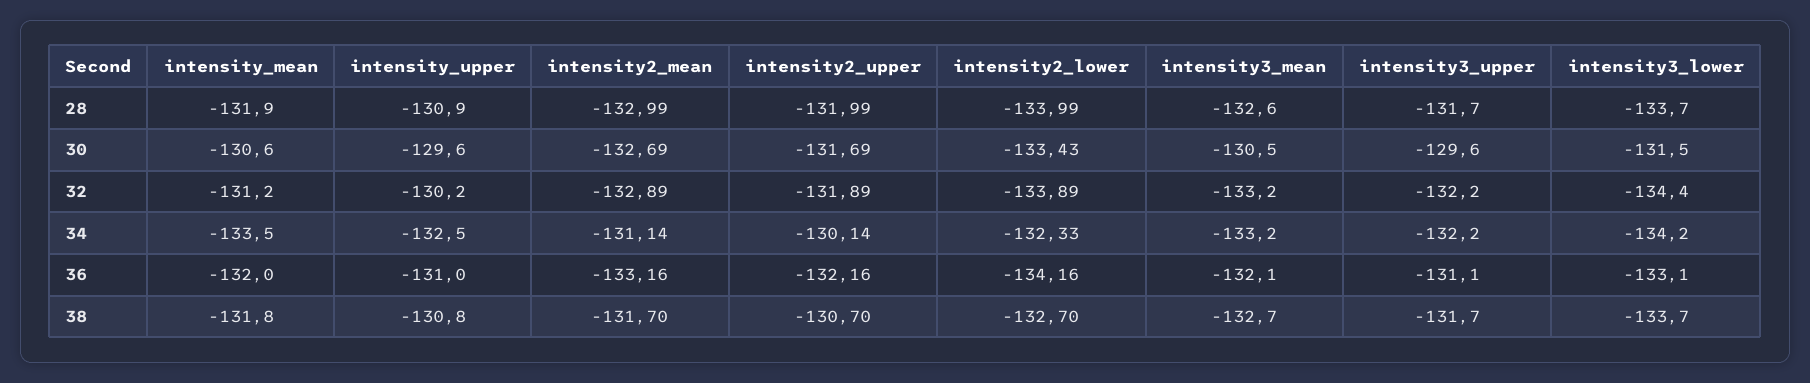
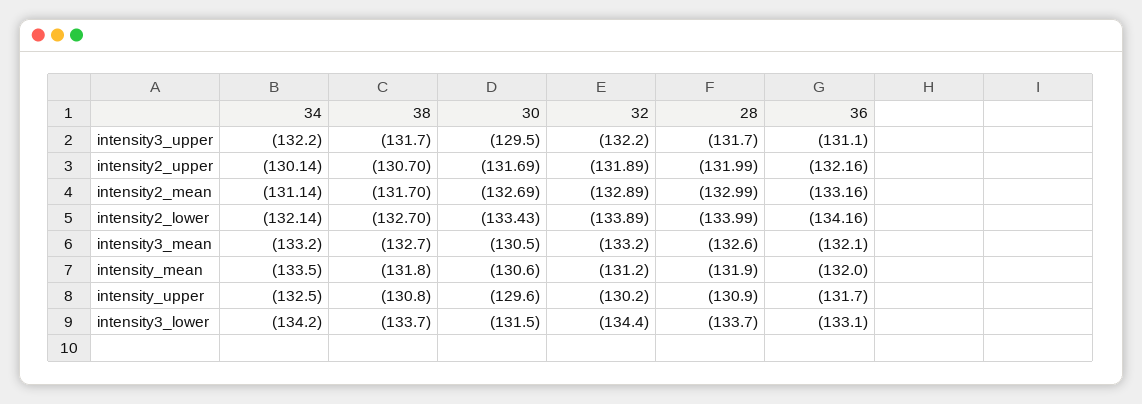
intensity3_upper, 30: -129.6 -> -129.5
intensity2_lower, 34: -132.33 -> -132.14
intensity_upper, 36: -131 -> -131.7

